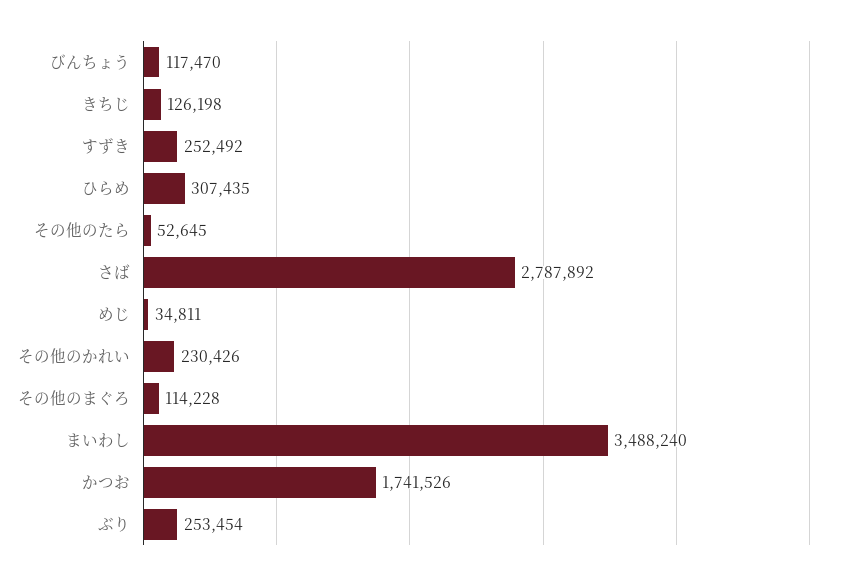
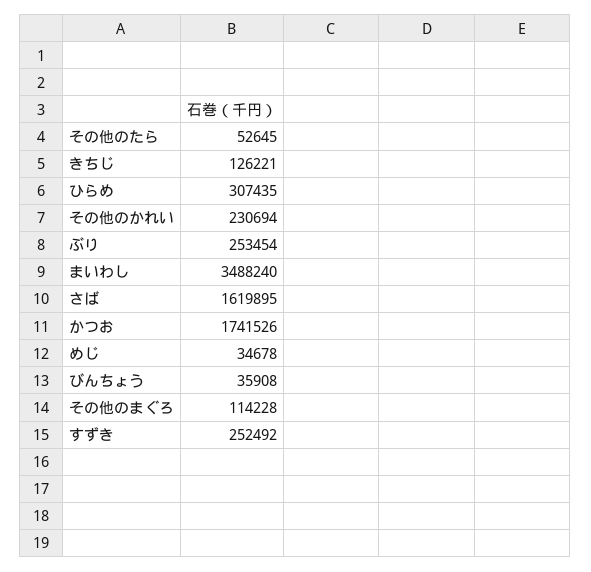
びんちょう: 117470 -> 35908
きちじ: 126198 -> 126221
さば: 2787892 -> 1619895
めじ: 34811 -> 34678
その他のかれい: 230426 -> 230694

